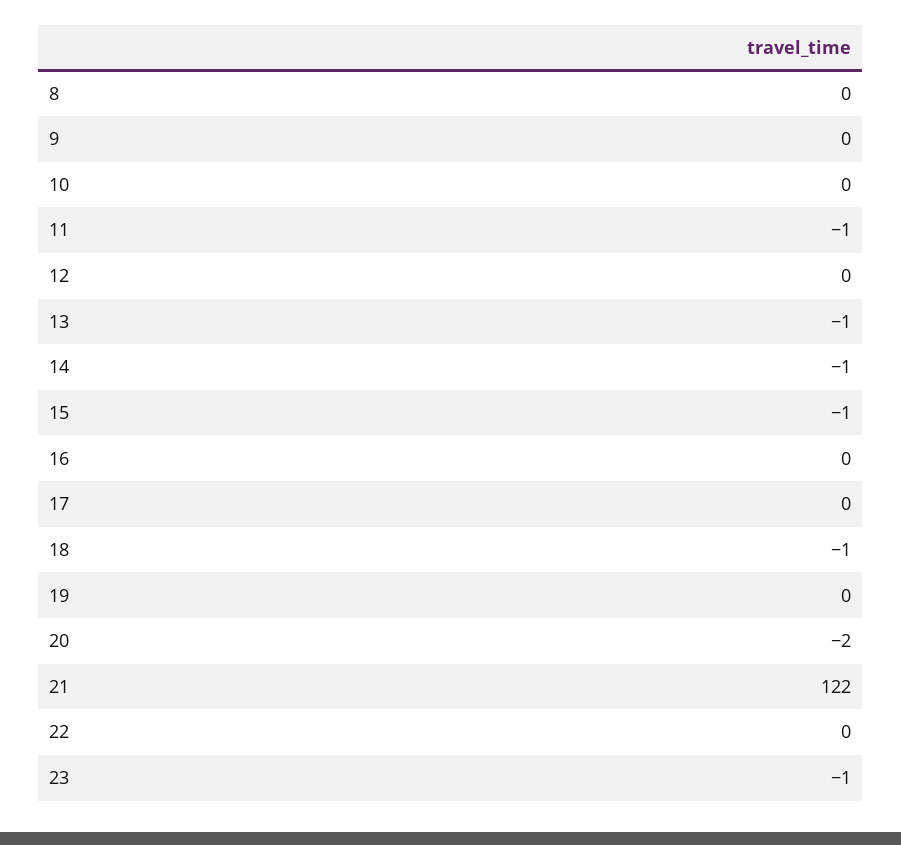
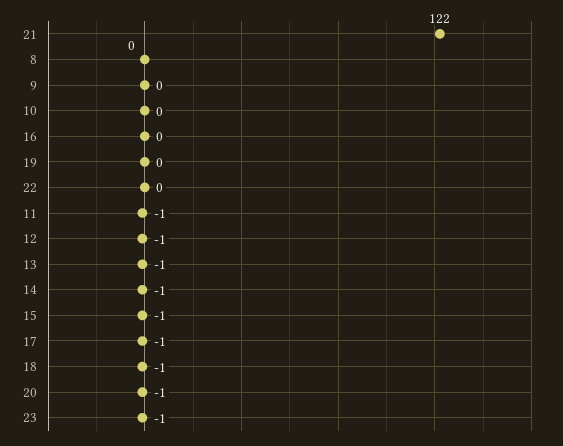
12: 0 -> -1
17: 0 -> -1
20: -2 -> -1

